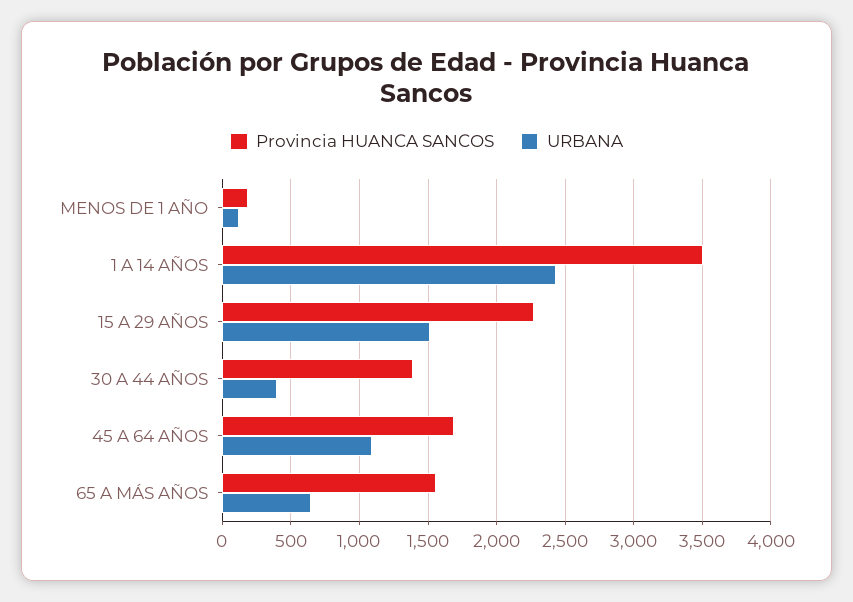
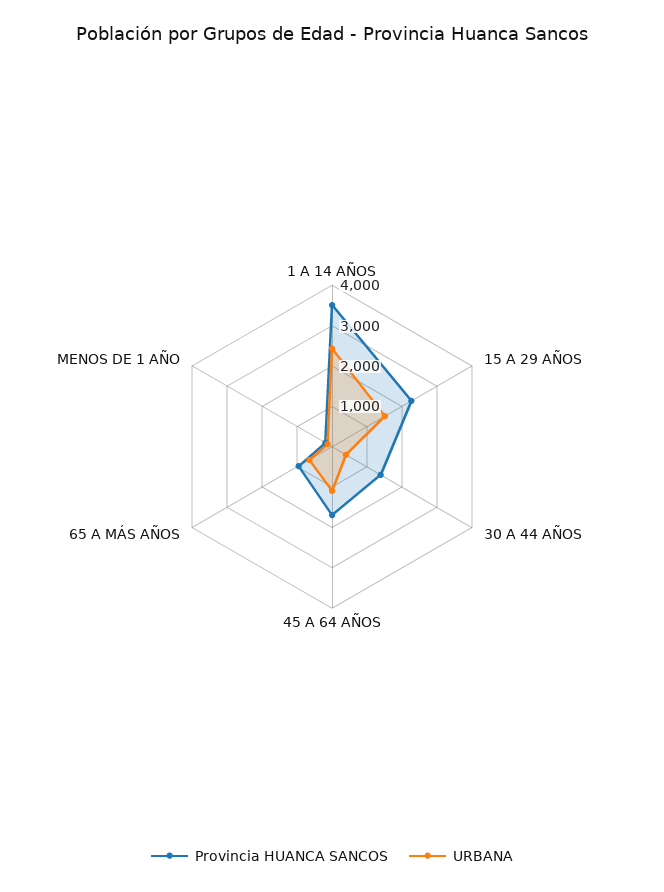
Provincia HUANCA SANCOS, 65 A MÁS AÑOS: 1550 -> 1000

